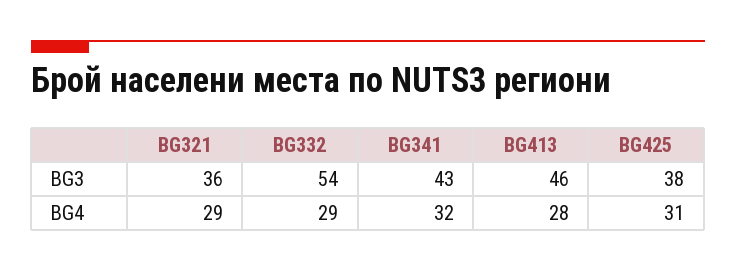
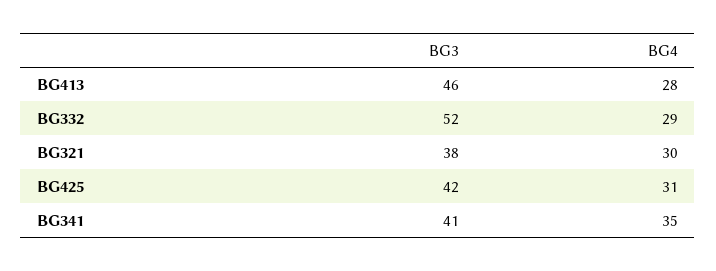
BG321, BG3: 36 -> 38
BG332, BG3: 54 -> 52
BG341, BG3: 43 -> 41
BG425, BG3: 38 -> 42
BG321, BG4: 29 -> 30
BG341, BG4: 32 -> 35

